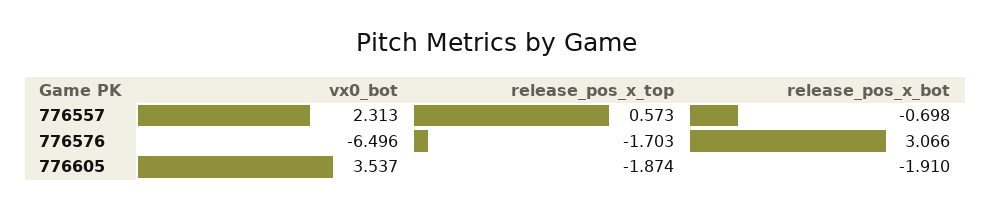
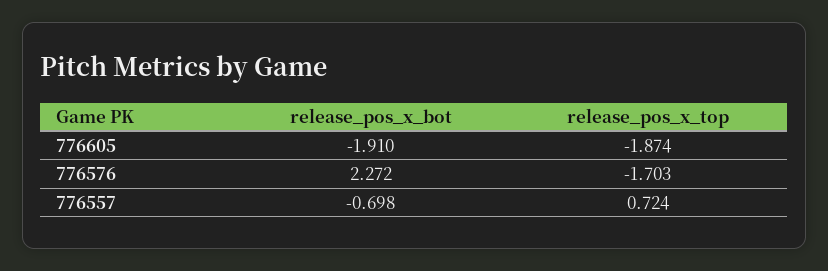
vx0_bot, 776557: 2.313 -> none
release_pos_x_top, 776557: 0.573 -> 0.724
vx0_bot, 776576: -6.496 -> none
release_pos_x_bot, 776576: 3.066 -> 2.272
vx0_bot, 776605: 3.537 -> none

